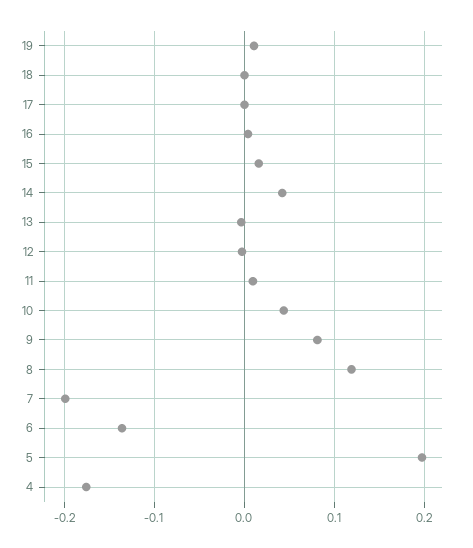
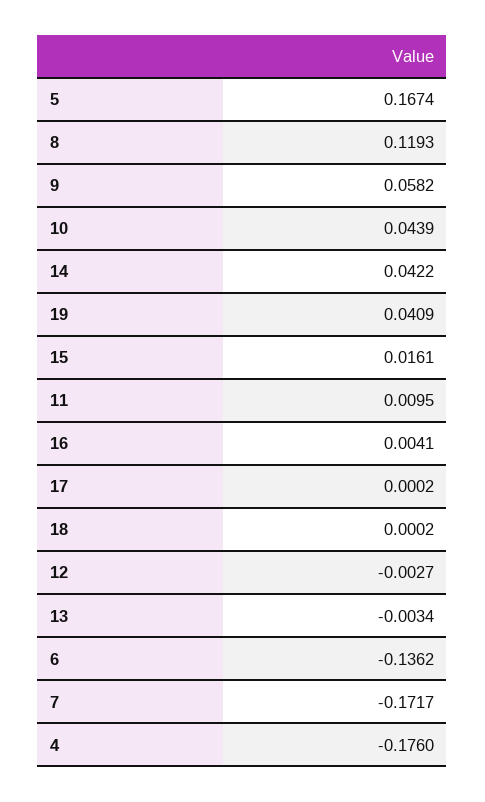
19: 0.01 -> 0.0409
9: 0.08 -> 0.0582
7: -0.2 -> -0.1717
5: 0.2 -> 0.1674

